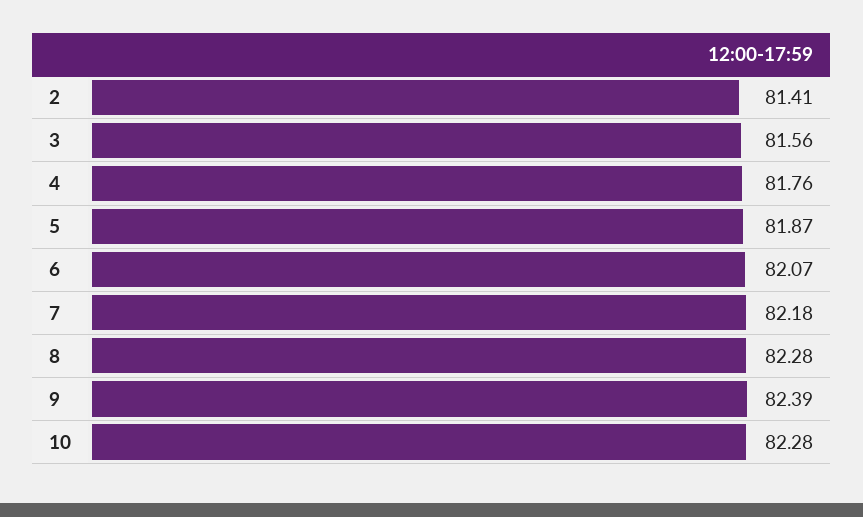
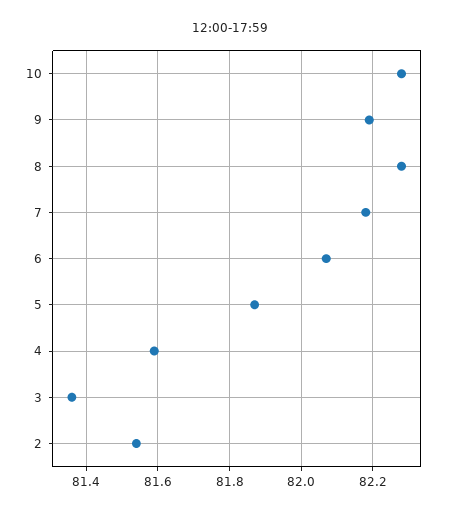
2: 81.41 -> 81.55
3: 81.56 -> 81.35
4: 81.76 -> 81.6
9: 82.39 -> 82.2

